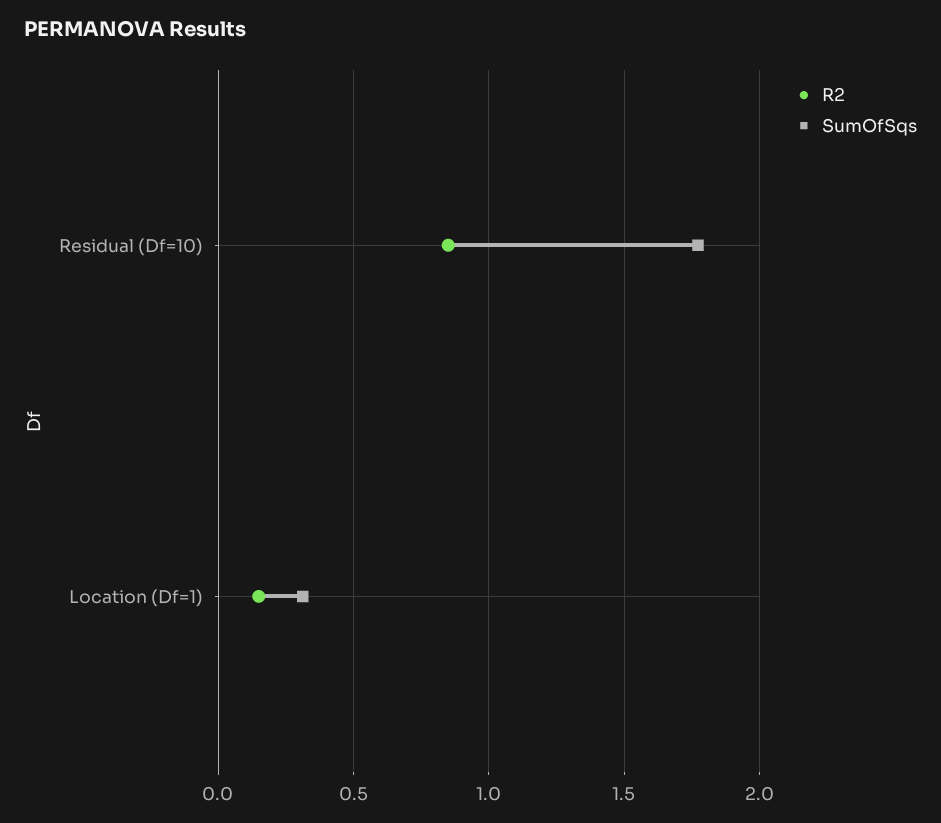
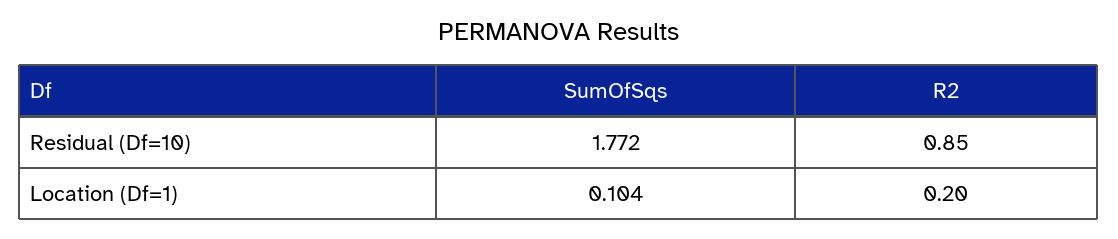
R2, Location (Df=1): 0.15 -> 0.2
SumOfSqs, Location (Df=1): 0.3 -> 0.104

